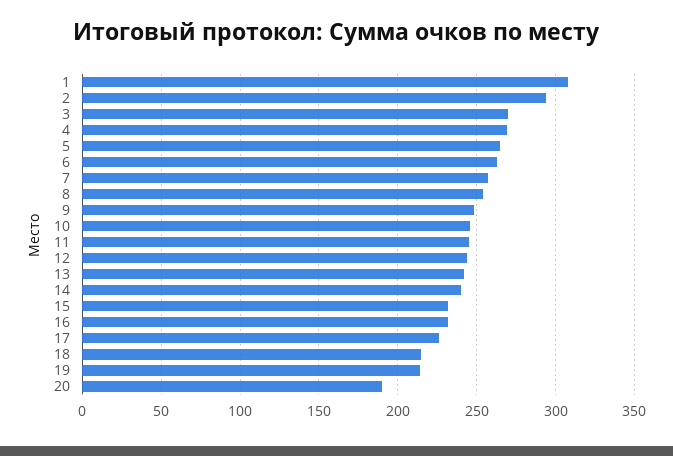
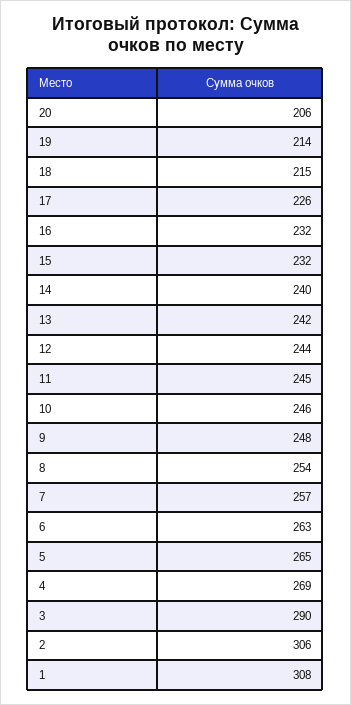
2: 295 -> 306
3: 270 -> 290
20: 190 -> 206

